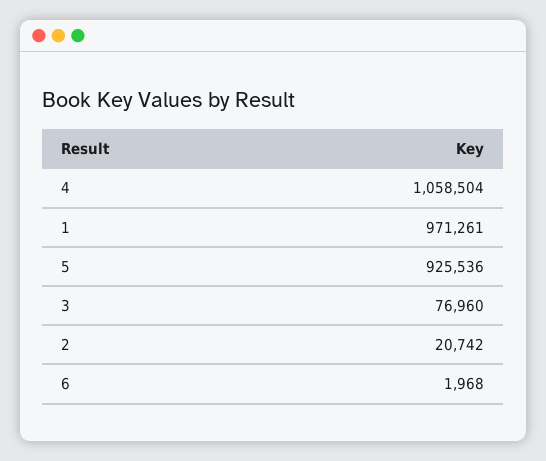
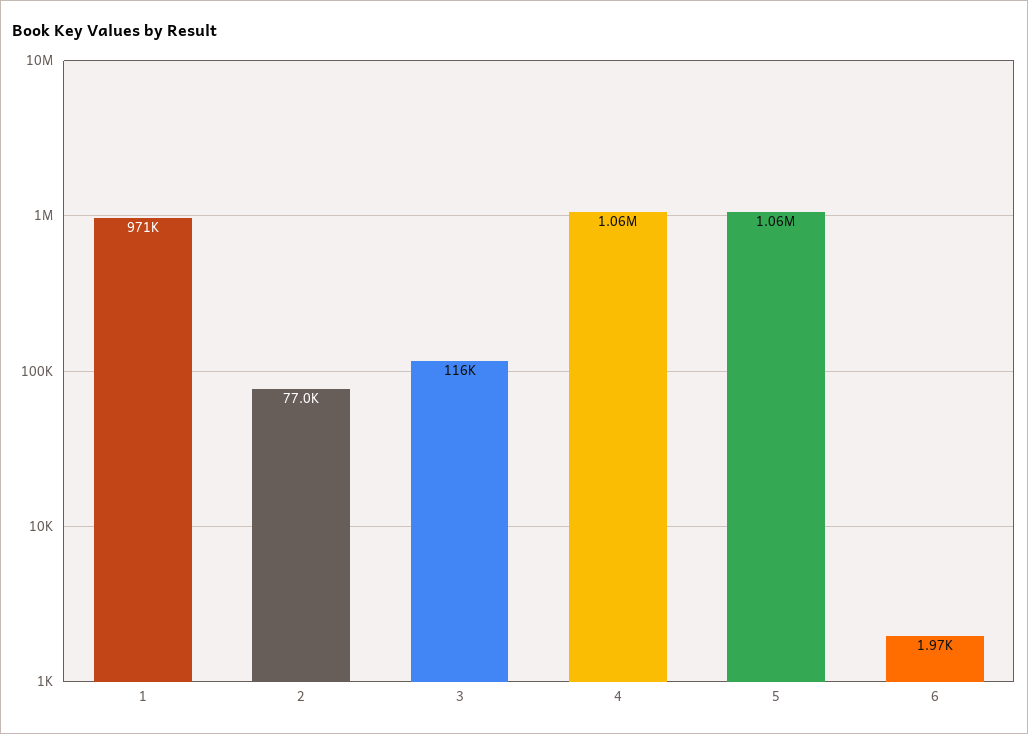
5: 925536 -> 1060000
3: 76960 -> 116000
2: 20742 -> 77000

